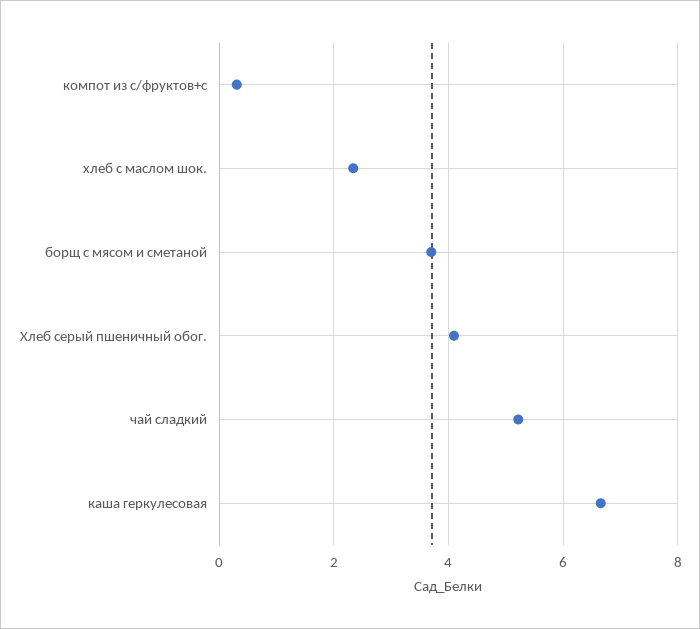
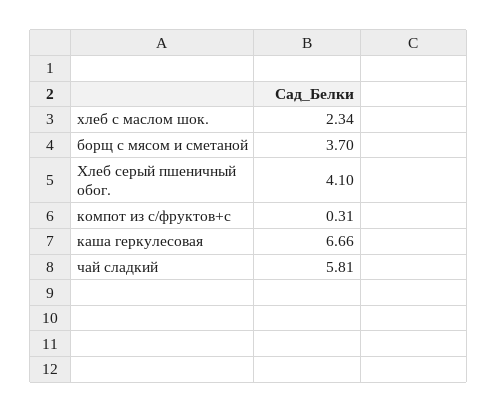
чай сладкий: 5.2 -> 5.81

